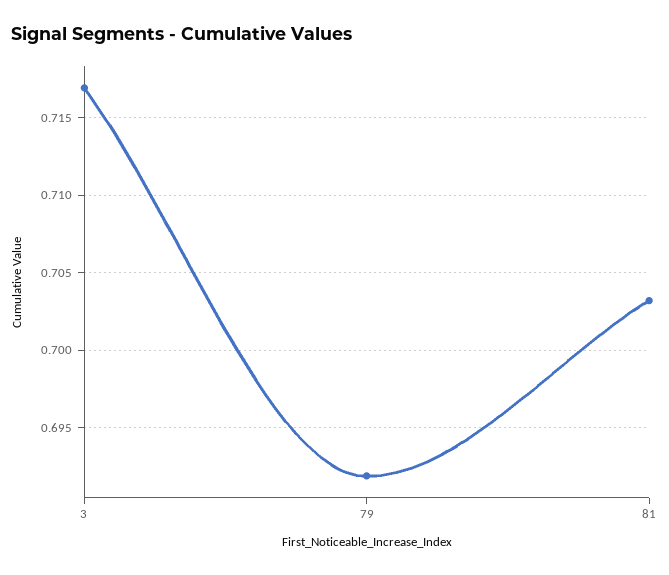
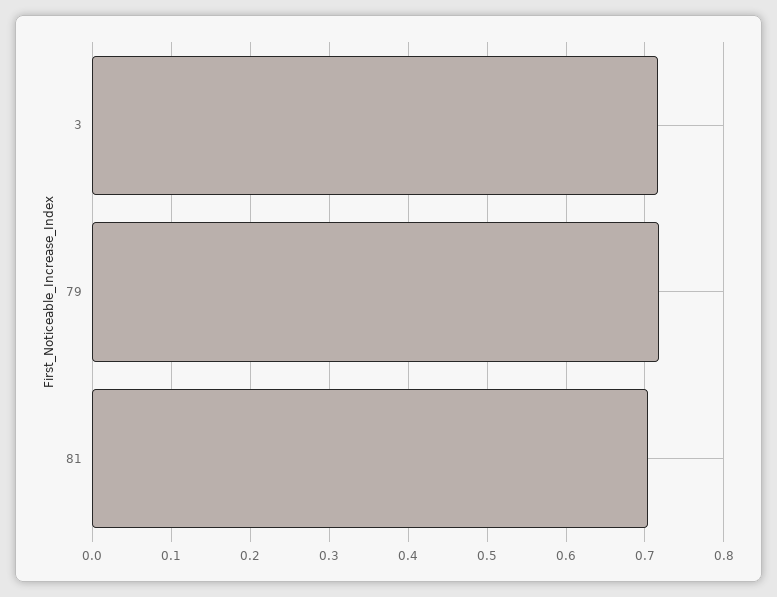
79: 0.692 -> 0.72

